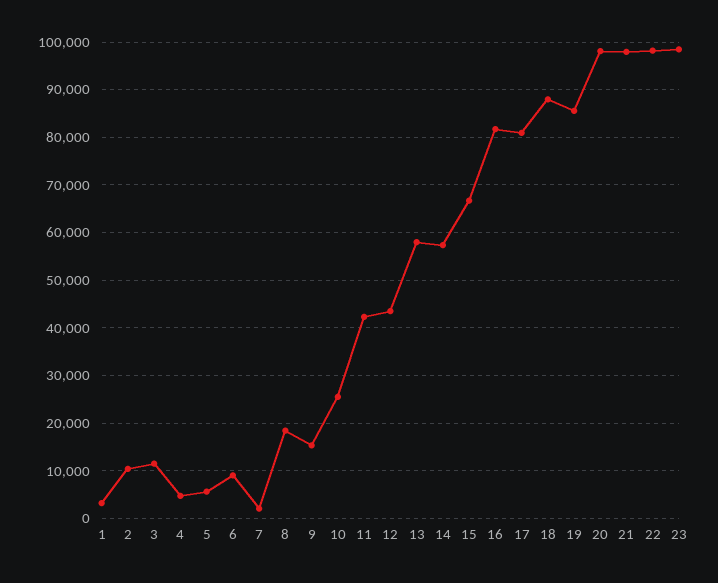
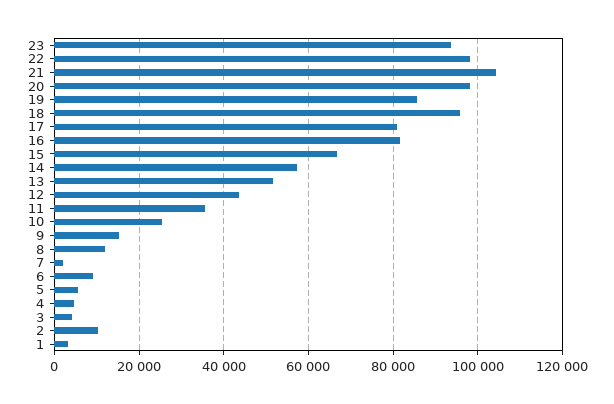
3: 12000 -> 4000
8: 18000 -> 12000
11: 42000 -> 36000
13: 58000 -> 52000
18: 88000 -> 96000
21: 98000 -> 104000
23: 98000 -> 94000

